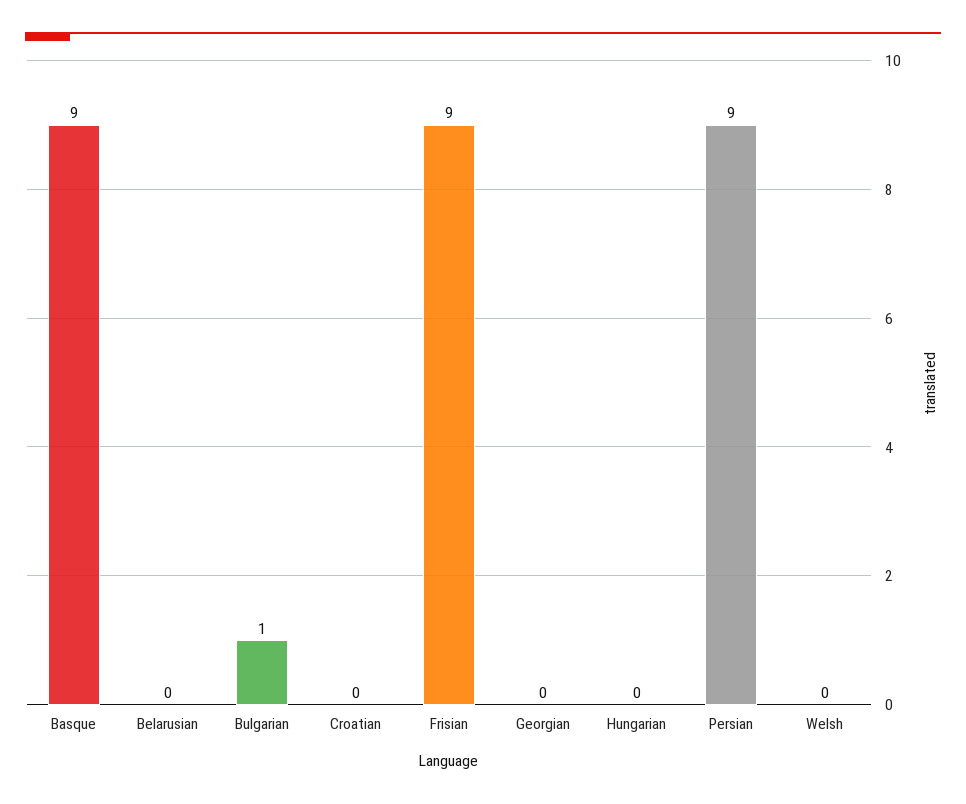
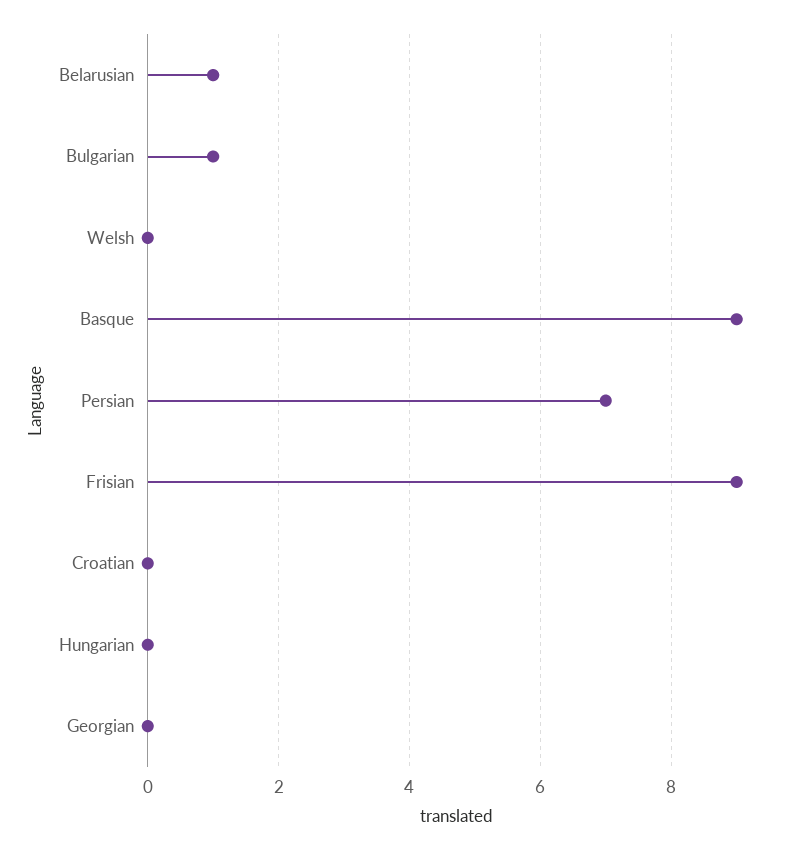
Belarusian: 0 -> 1
Persian: 9 -> 7

